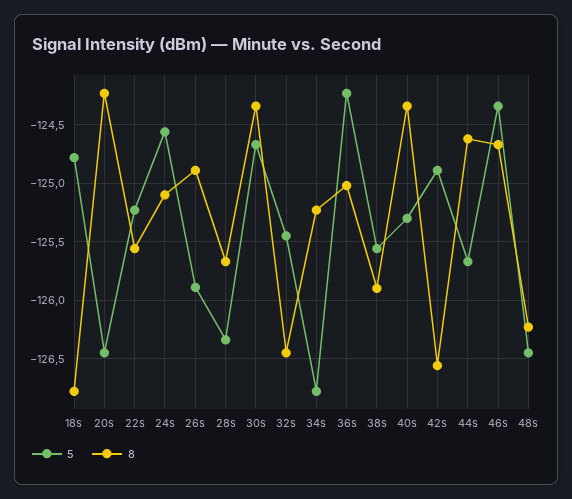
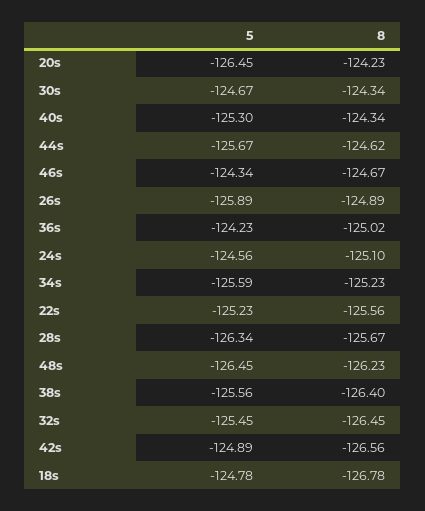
5, 34s: -126.8 -> -125.59
8, 38s: -125.9 -> -126.4

